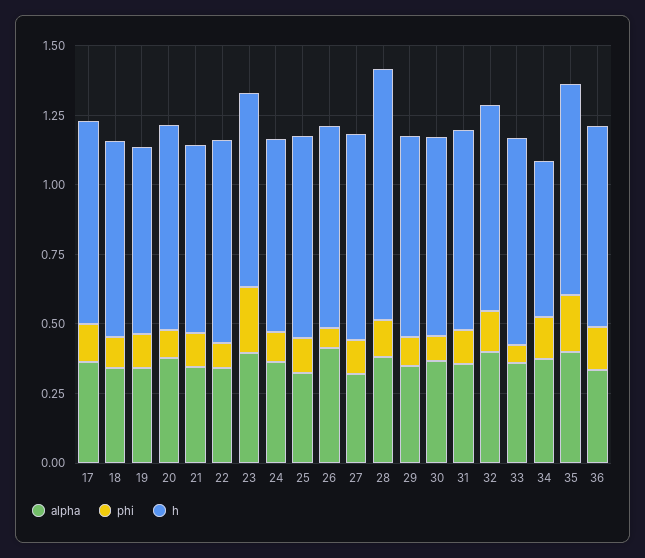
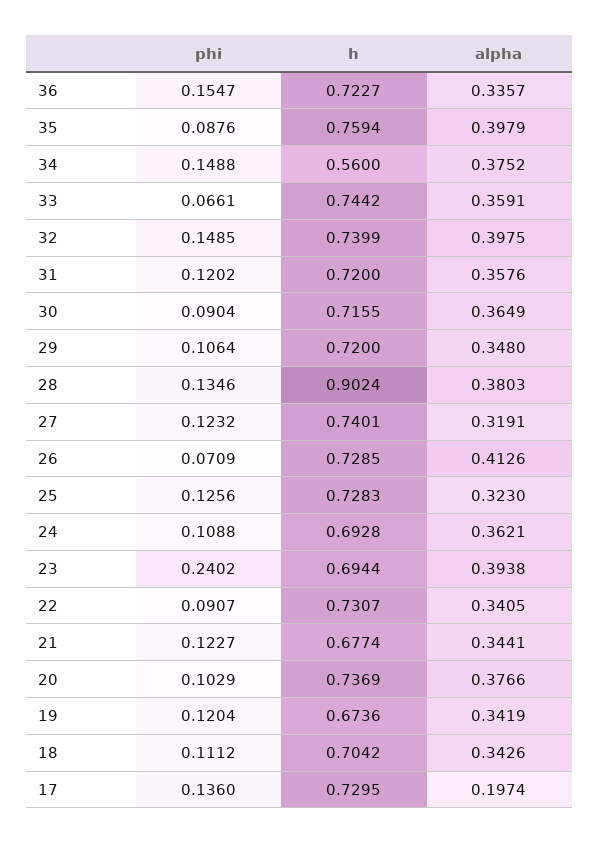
alpha, 17: 0.35 -> 0.1974
phi, 35: 0.2 -> 0.0876

